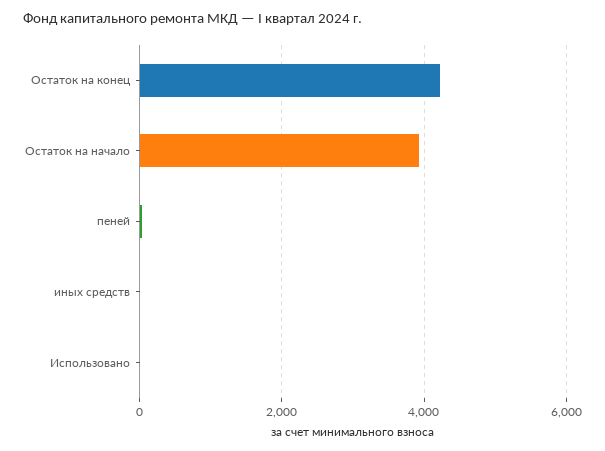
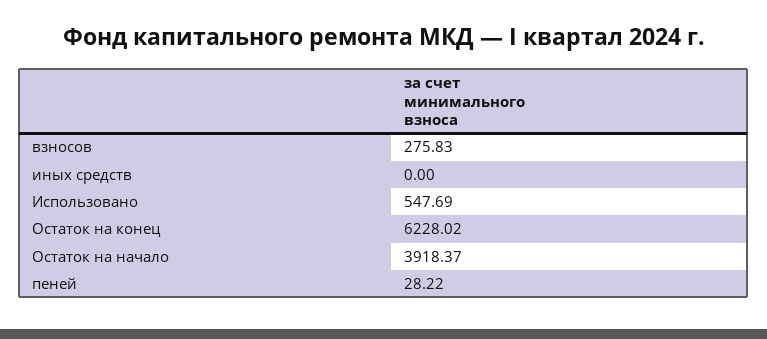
Остаток на конец: 4200 -> 6228.02
Использовано: 0 -> 547.69
взносов: none -> 275.83

